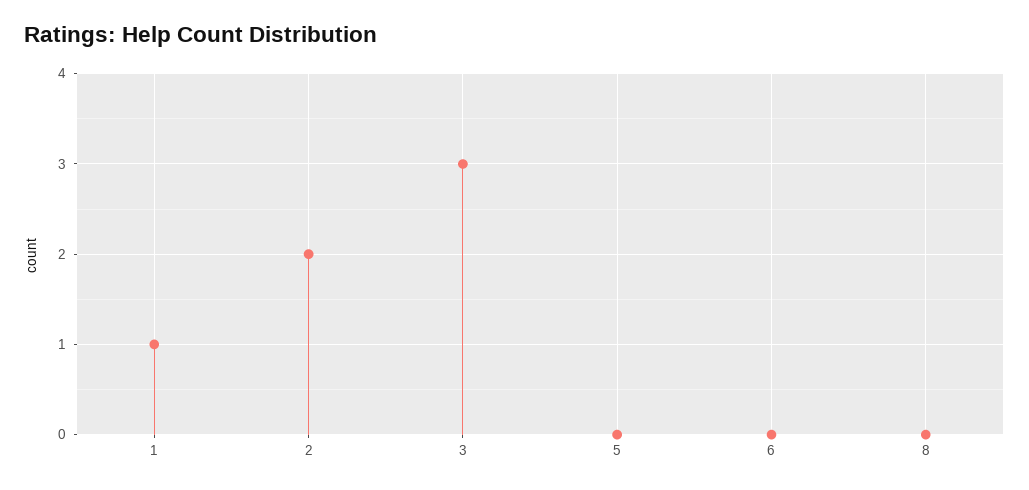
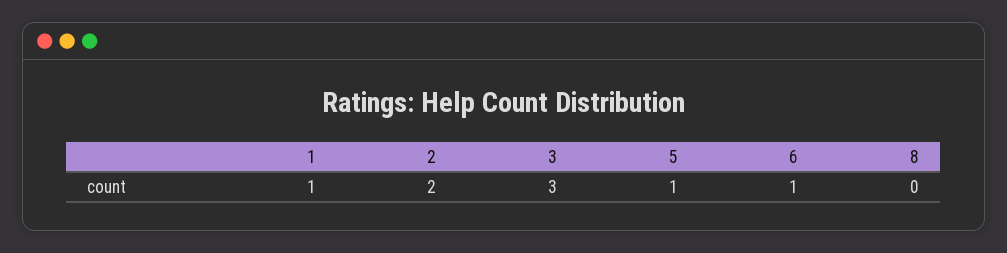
5: 0 -> 1
6: 0 -> 1

